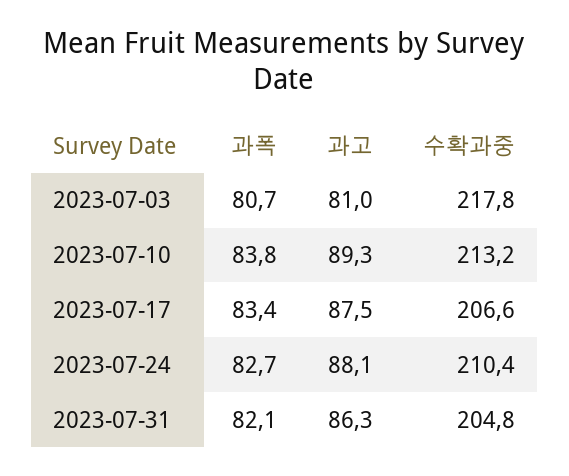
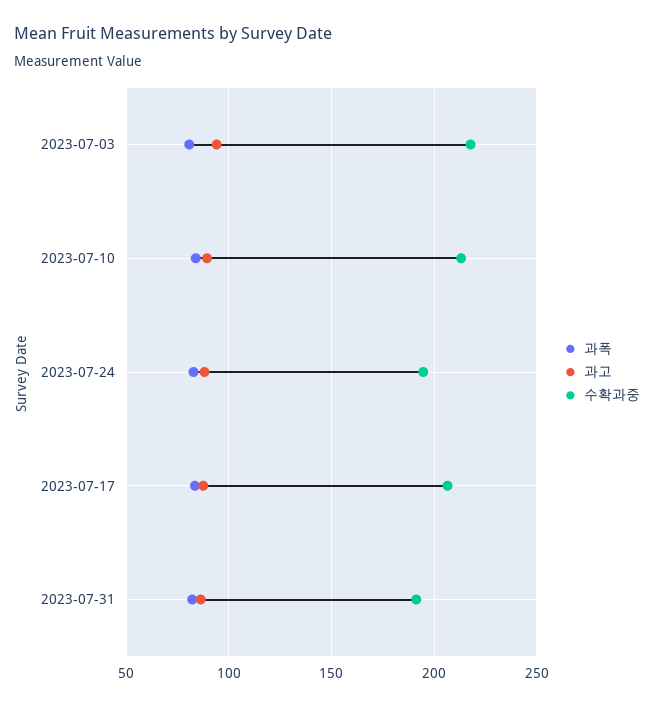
과고, 2023-07-03: 81 -> 95
수확과중, 2023-07-24: 210.4 -> 195
수확과중, 2023-07-31: 204.8 -> 190

